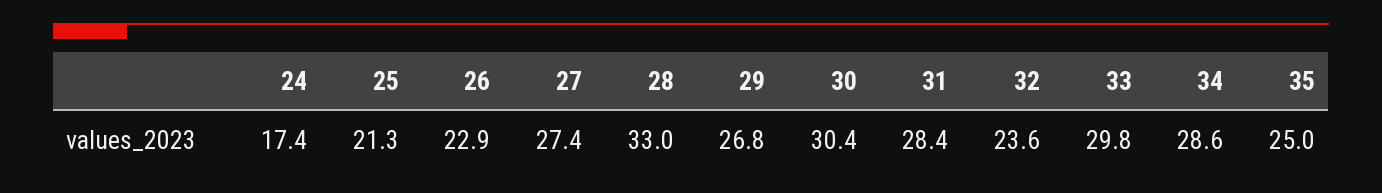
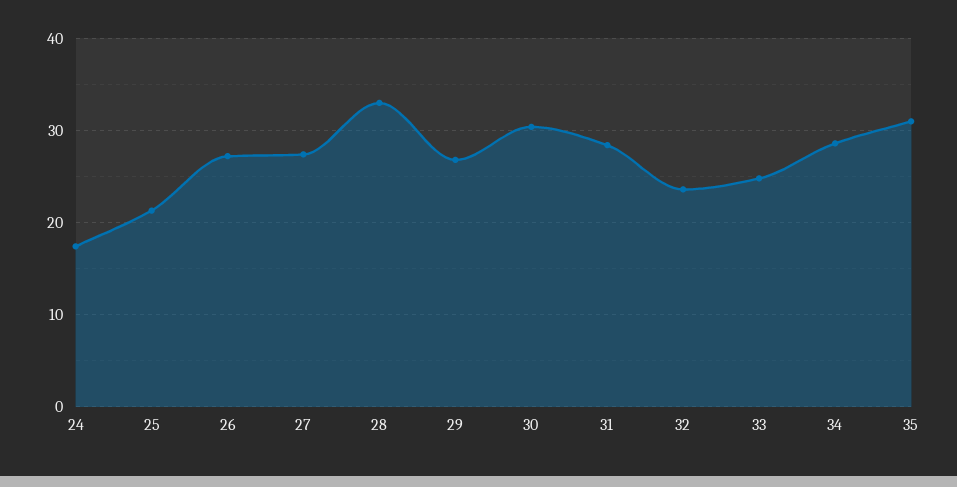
26: 22.9 -> 27
33: 29.8 -> 25
35: 25 -> 31

